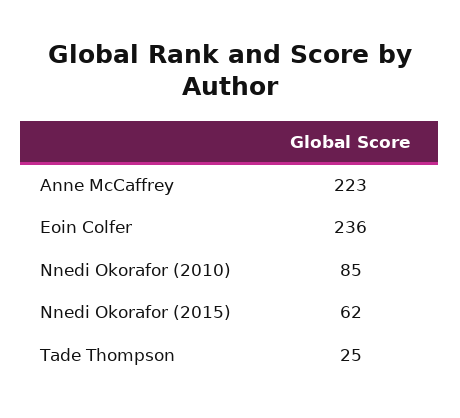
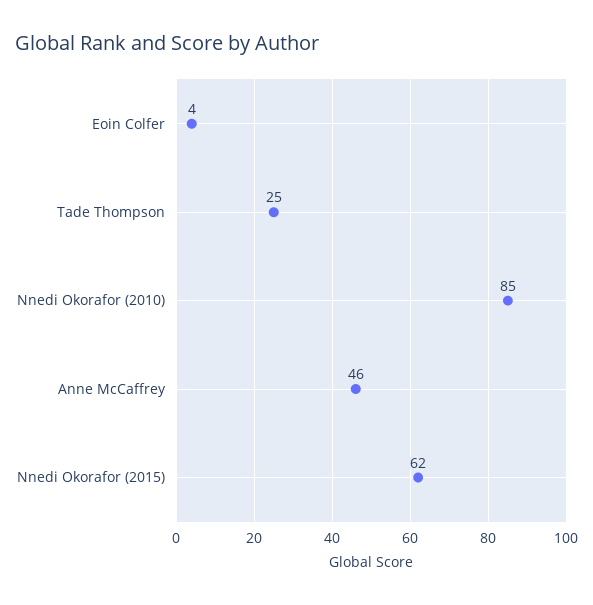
Anne McCaffrey: 223 -> 46
Eoin Colfer: 236 -> 4

